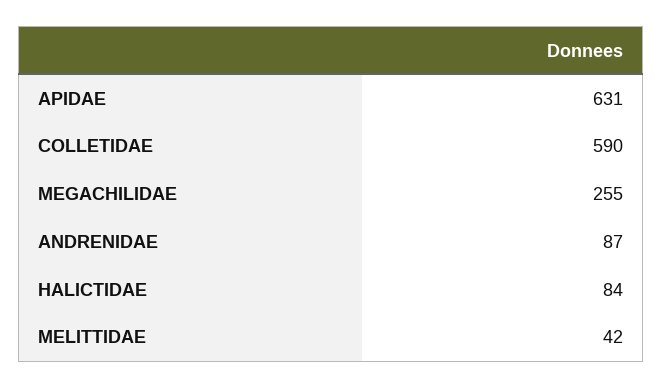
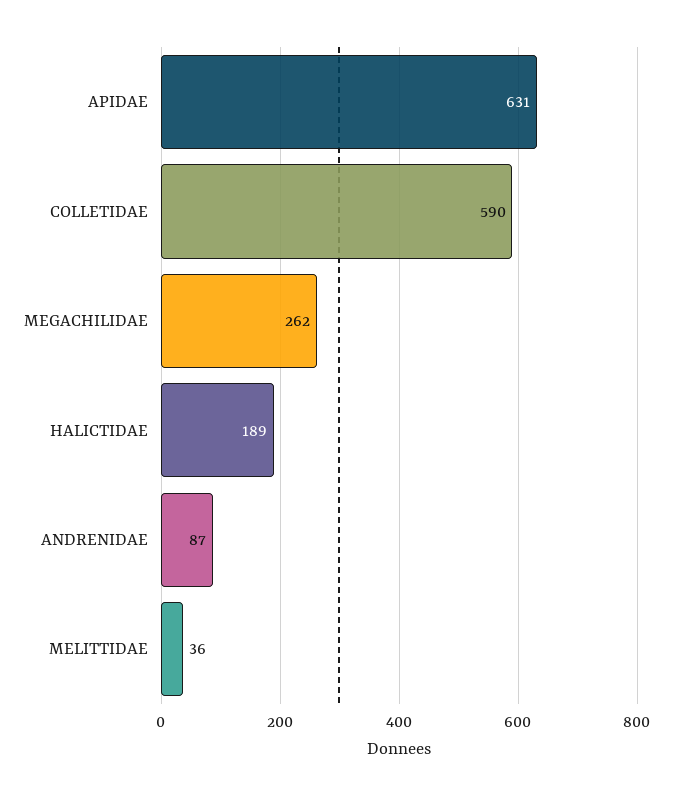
MEGACHILIDAE: 255 -> 262
HALICTIDAE: 84 -> 189
MELITTIDAE: 42 -> 36

